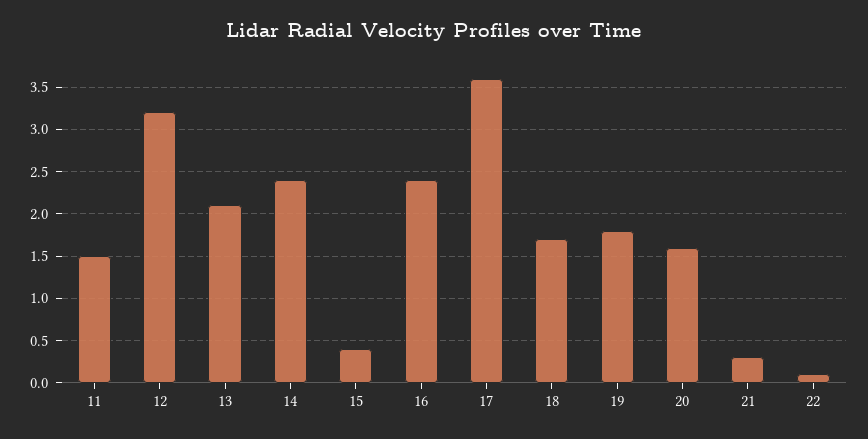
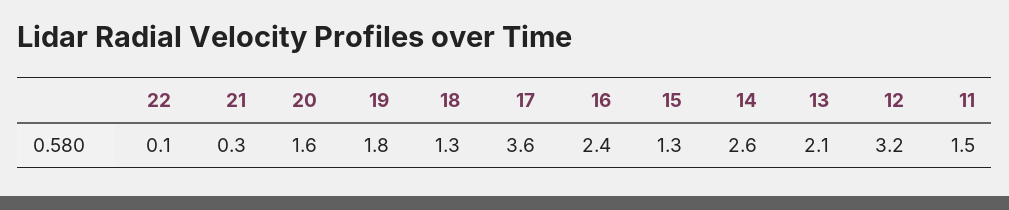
14: 2.4 -> 2.6
15: 0.4 -> 1.3
18: 1.7 -> 1.3

